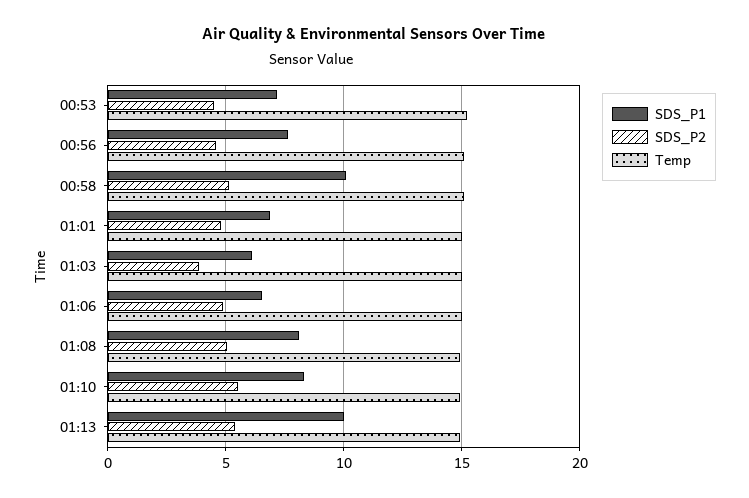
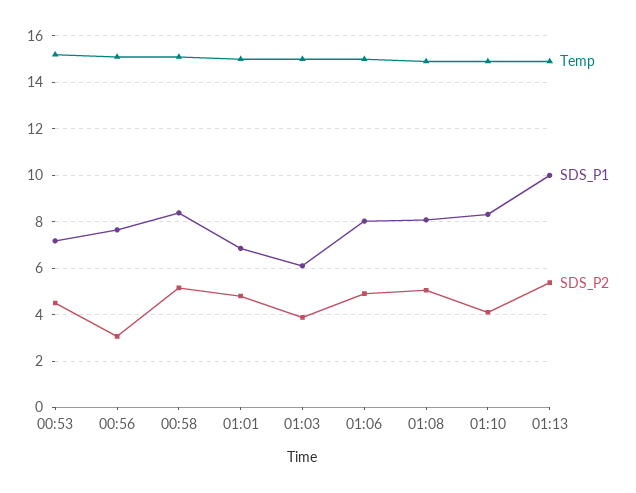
SDS_P2, 00:56: 4.5 -> 3
SDS_P1, 00:58: 10 -> 8.5
SDS_P1, 01:06: 6.5 -> 8
SDS_P2, 01:10: 5.5 -> 4

